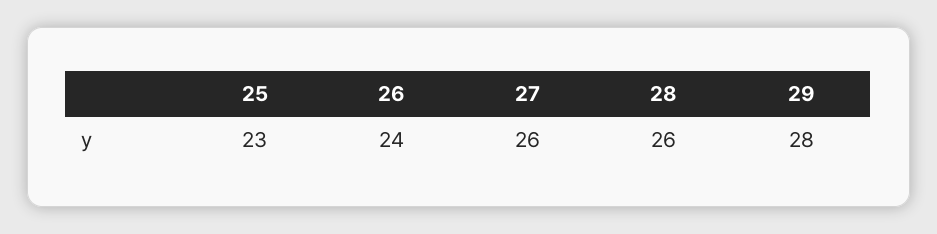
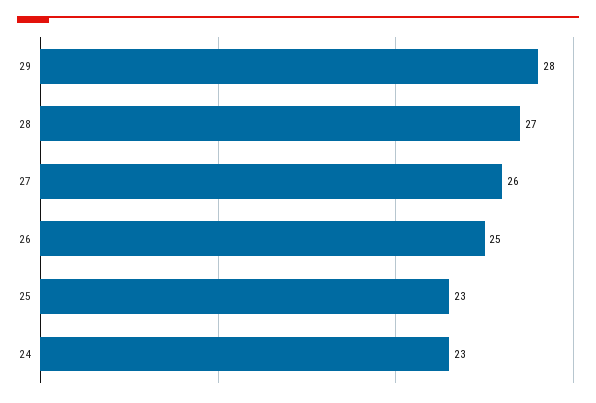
26: 24 -> 25
28: 26 -> 27
24: none -> 23

